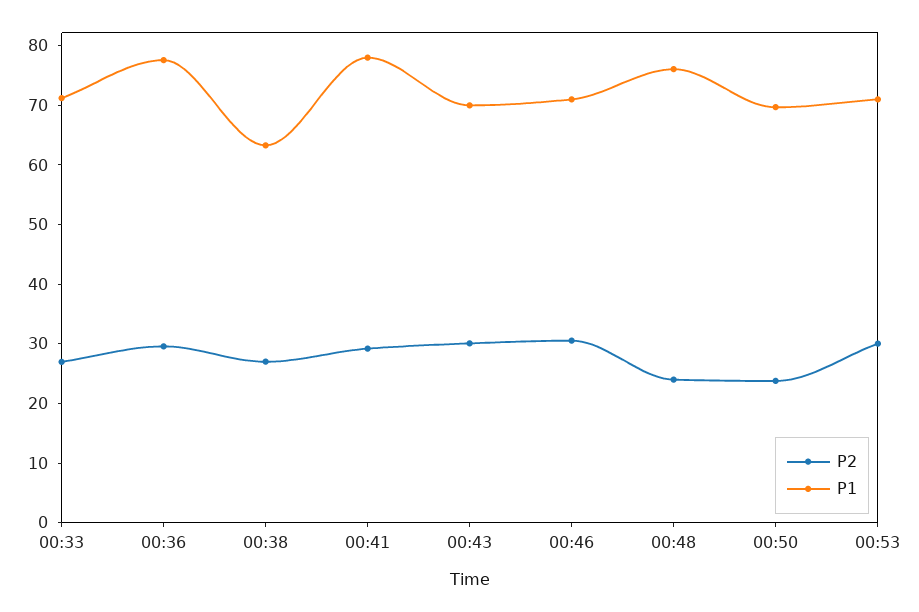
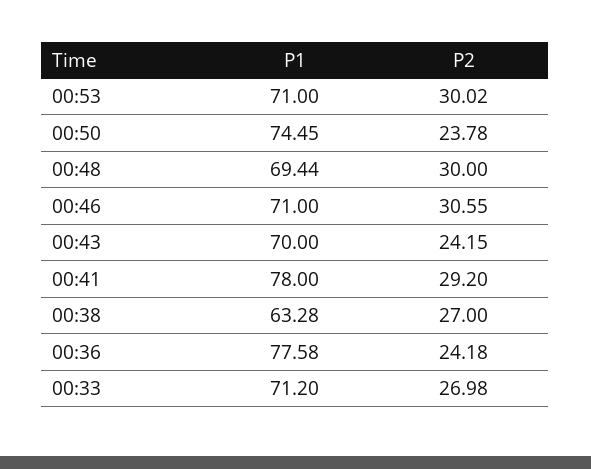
P2, 00:36: 30 -> 24.18
P2, 00:43: 30 -> 24.15
P2, 00:48: 24 -> 30
P1, 00:48: 76 -> 69.44
P1, 00:50: 70 -> 74.45

